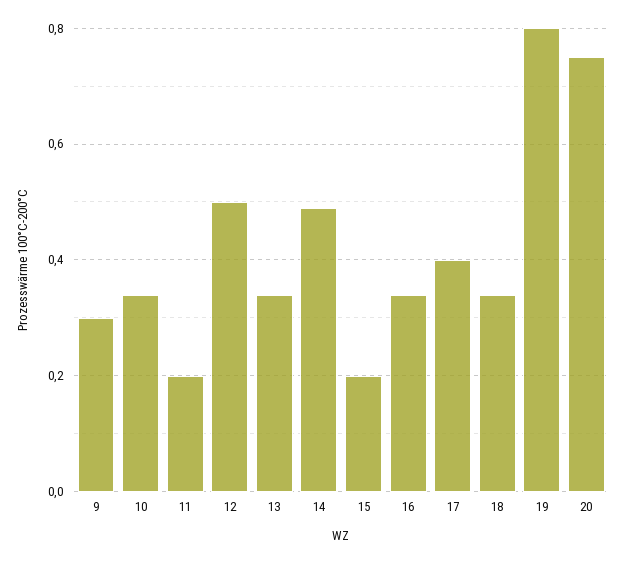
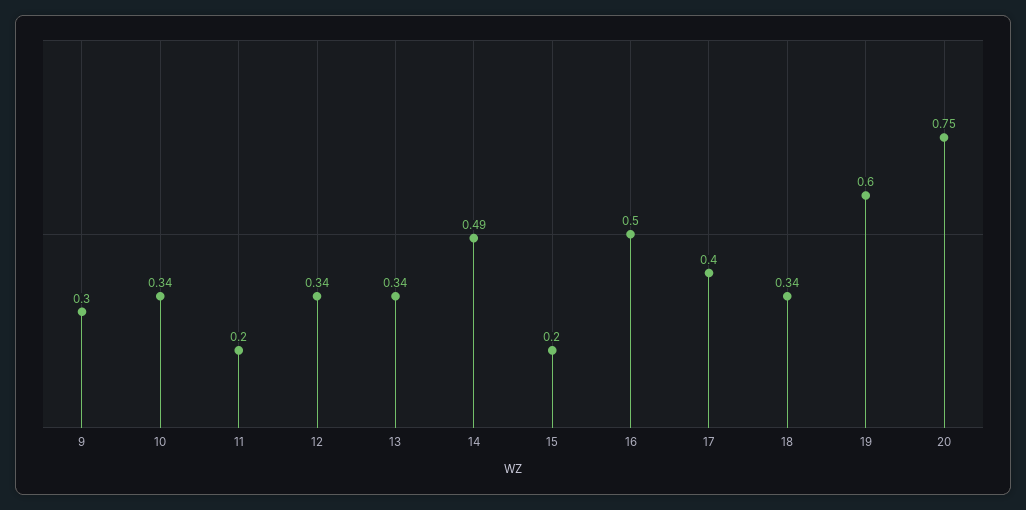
12: 0.5 -> 0.34
16: 0.35 -> 0.5
19: 0.8 -> 0.6

